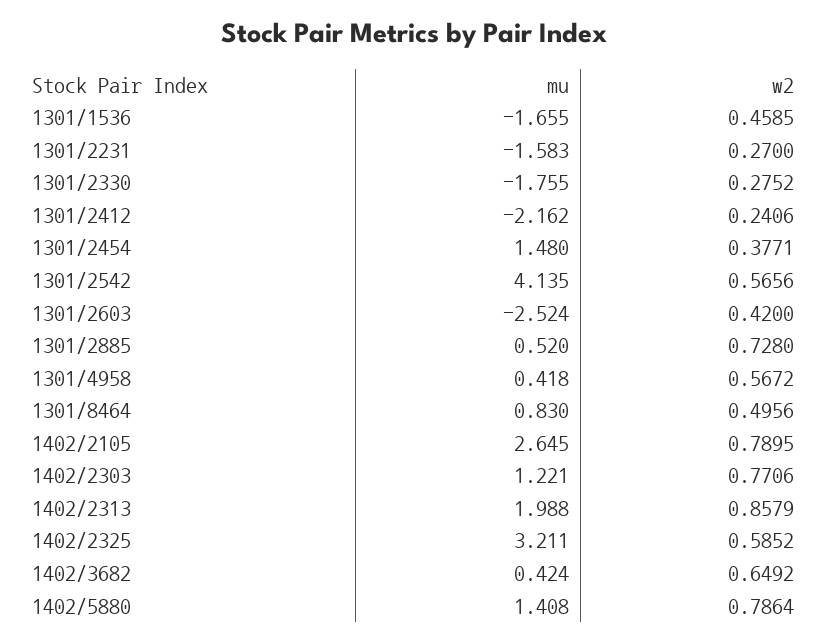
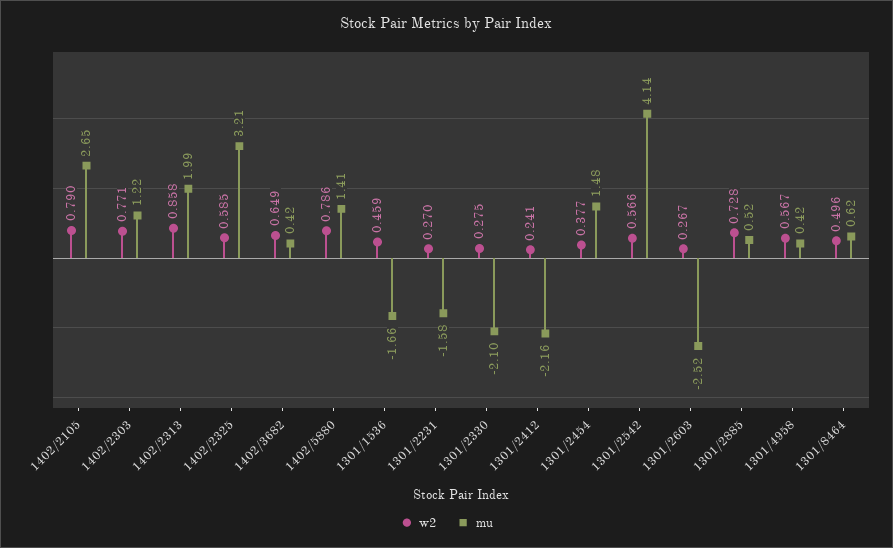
mu, 1301/2330: -1.755 -> -2.1
w2, 1301/2603: 0.42 -> 0.267
mu, 1301/8464: 0.83 -> 0.62

